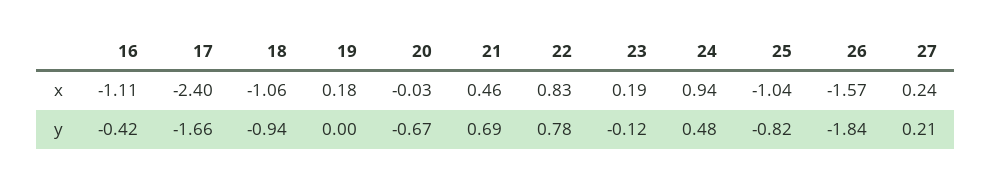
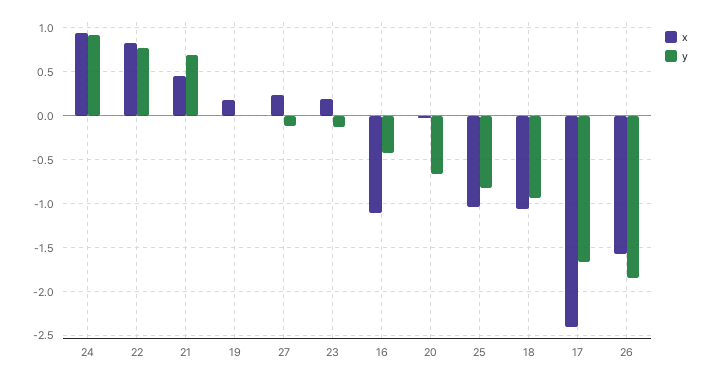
y, 24: 0.48 -> 0.9
y, 27: 0.21 -> -0.1

